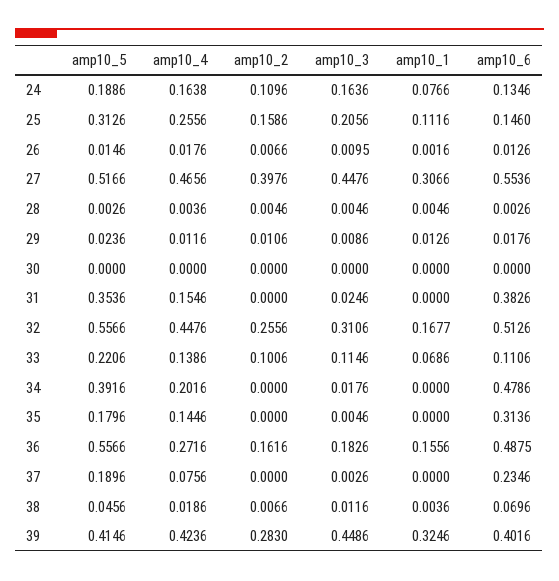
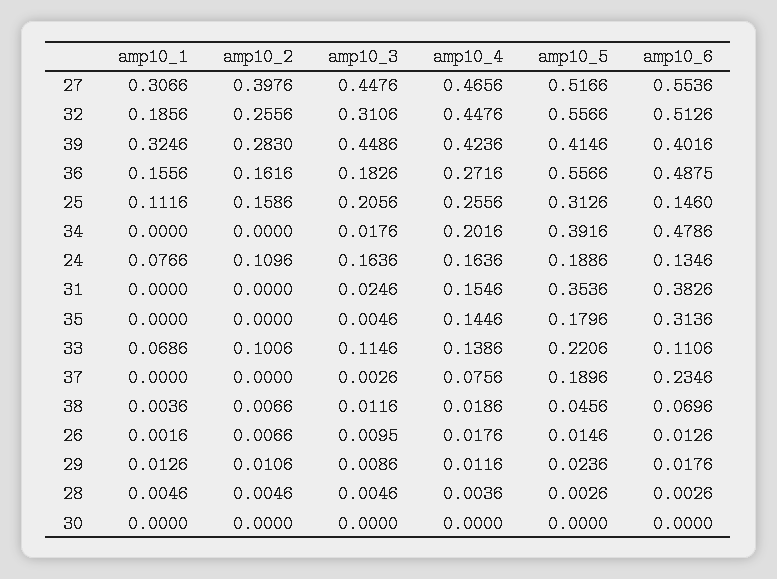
amp10_4, 24: 0.1638 -> 0.1636
amp10_1, 32: 0.1677 -> 0.1856

